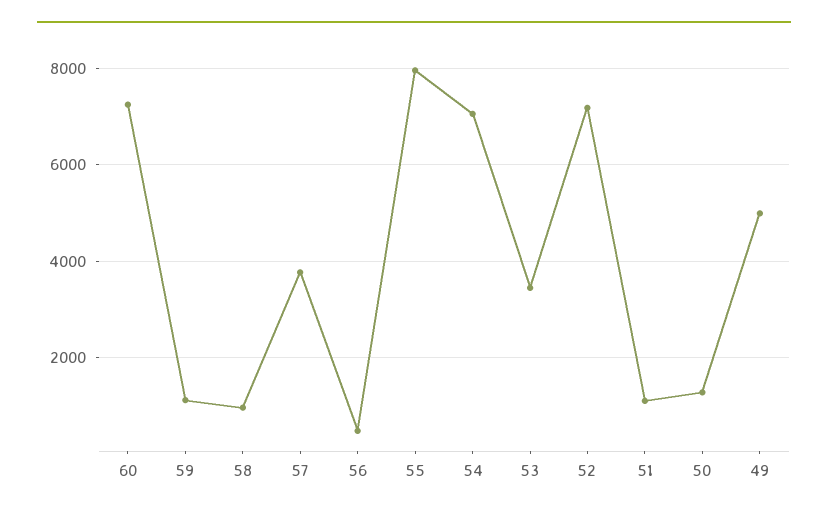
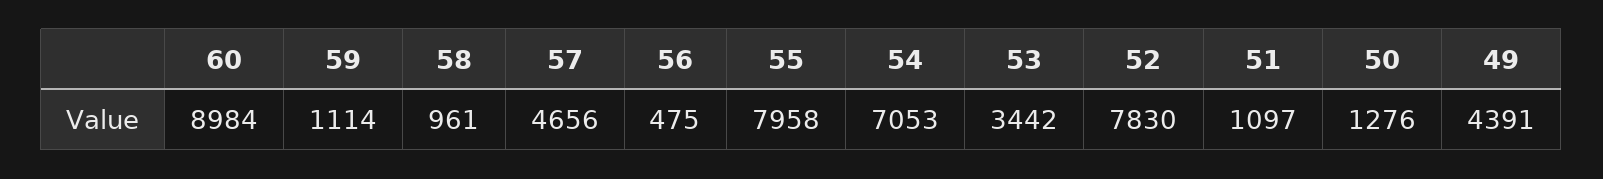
60: 7200 -> 8984
57: 3800 -> 4656
52: 7200 -> 7830
49: 5000 -> 4391

